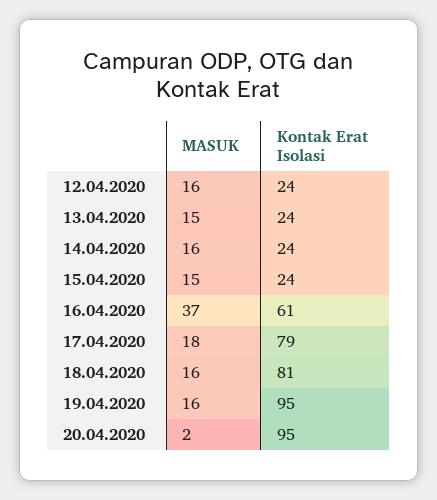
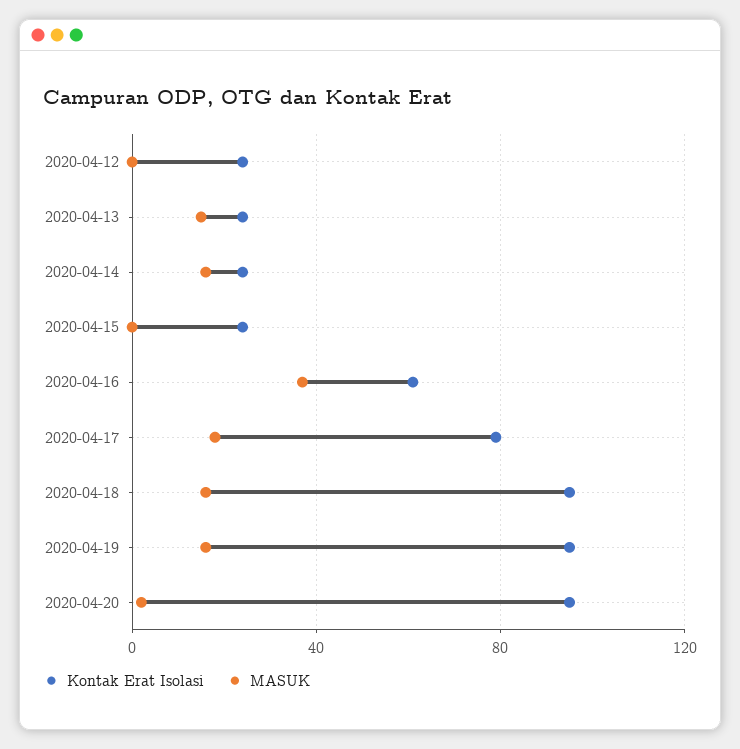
MASUK, 12.04.2020: 16 -> 0
MASUK, 15.04.2020: 15 -> 0
Kontak Erat Isolasi, 18.04.2020: 81 -> 95

